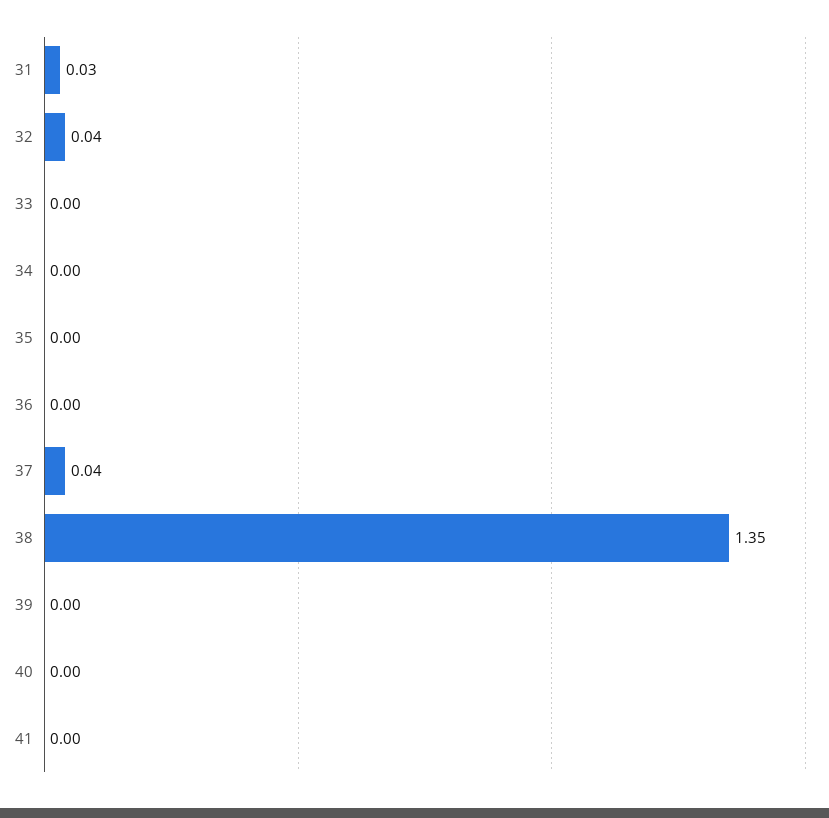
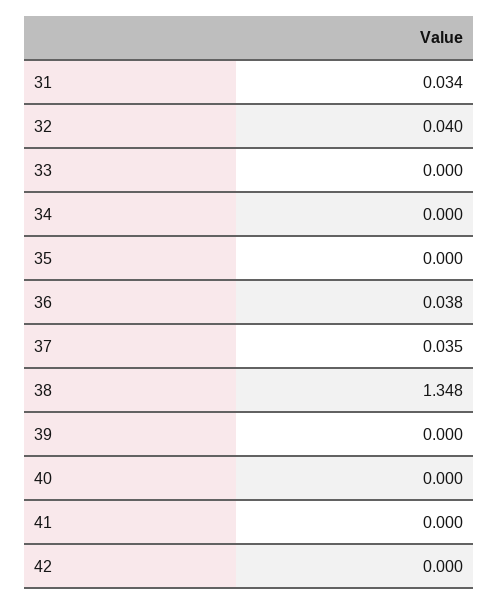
36: 0 -> 0.038
42: none -> 0

